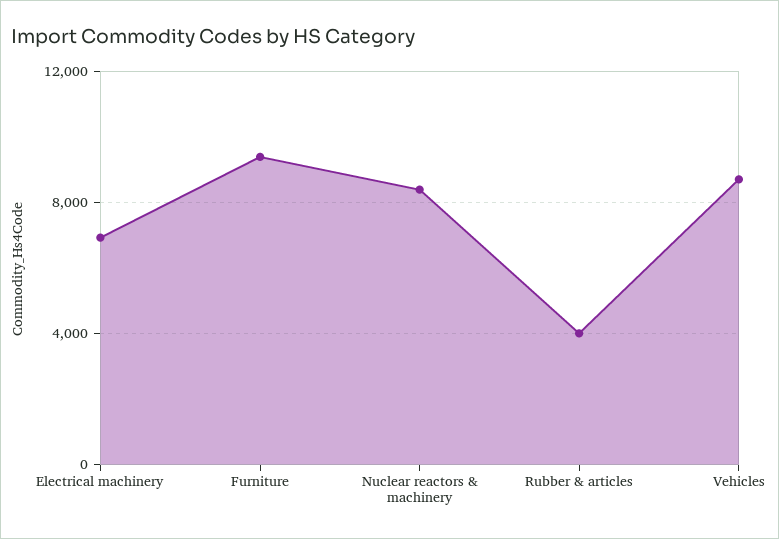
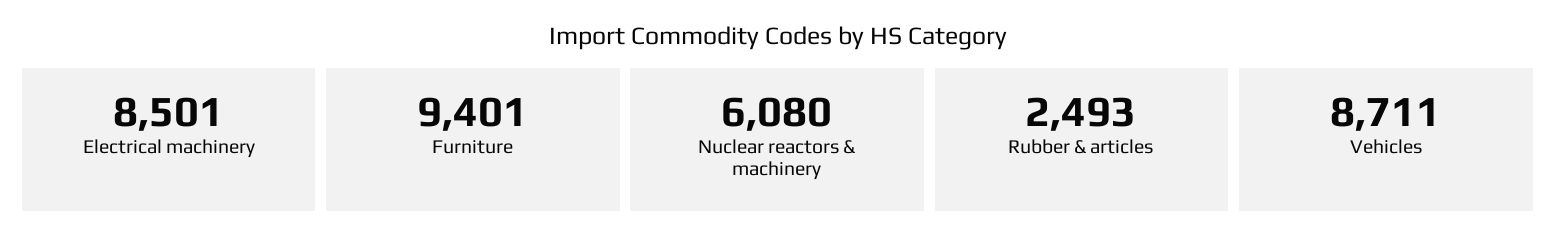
Electrical machinery: 7000 -> 8501
Nuclear reactors & machinery: 8500 -> 6080
Rubber & articles: 4000 -> 2493

